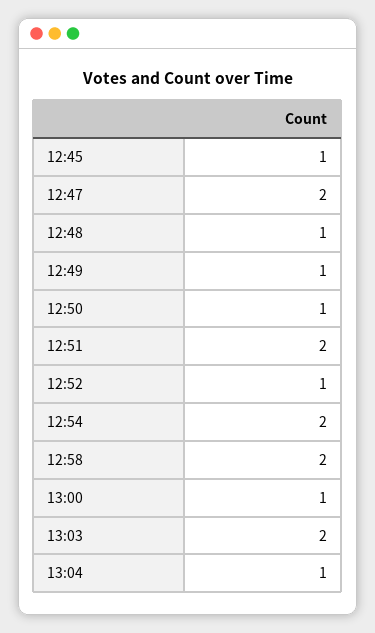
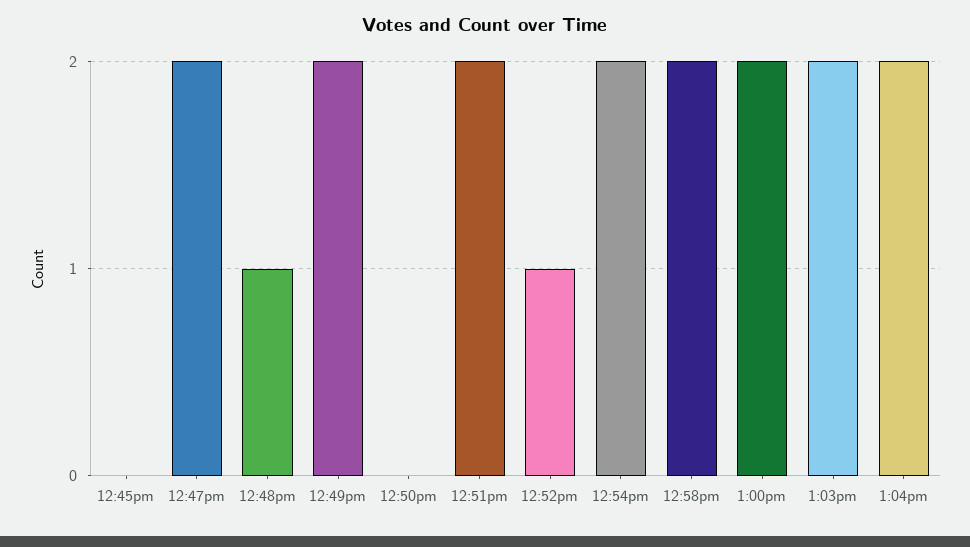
12:45: 1 -> 0
12:49: 1 -> 2
12:50: 1 -> 0
13:00: 1 -> 2
13:04: 1 -> 2

